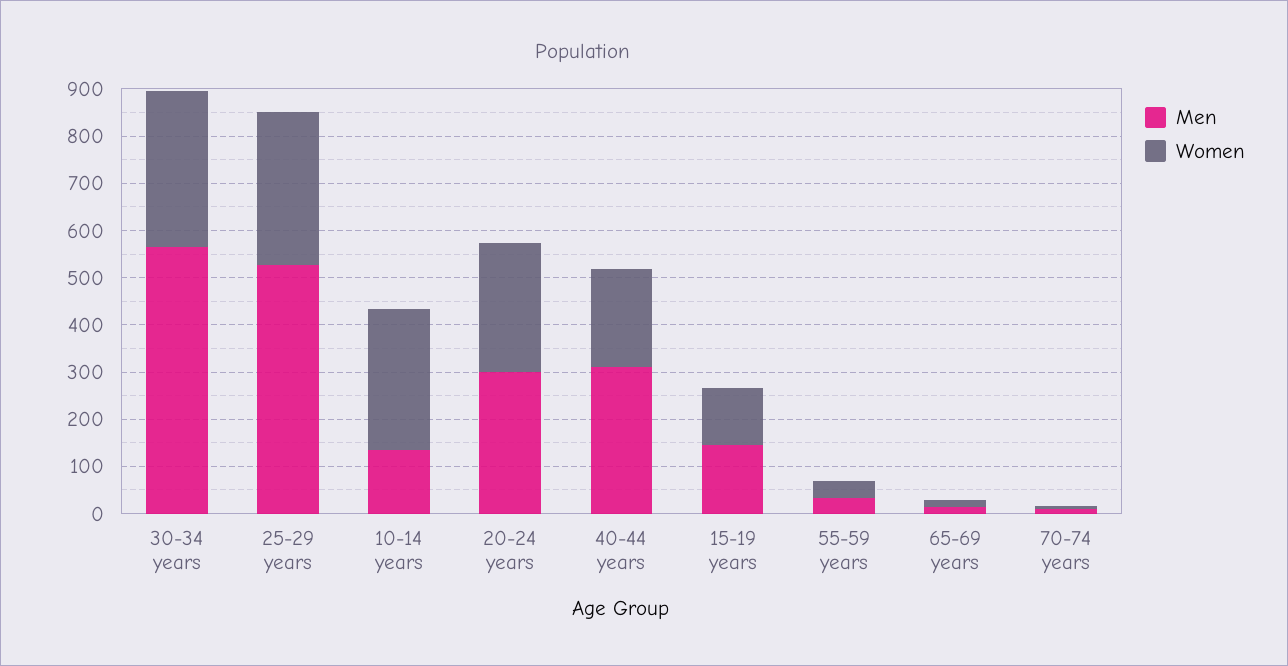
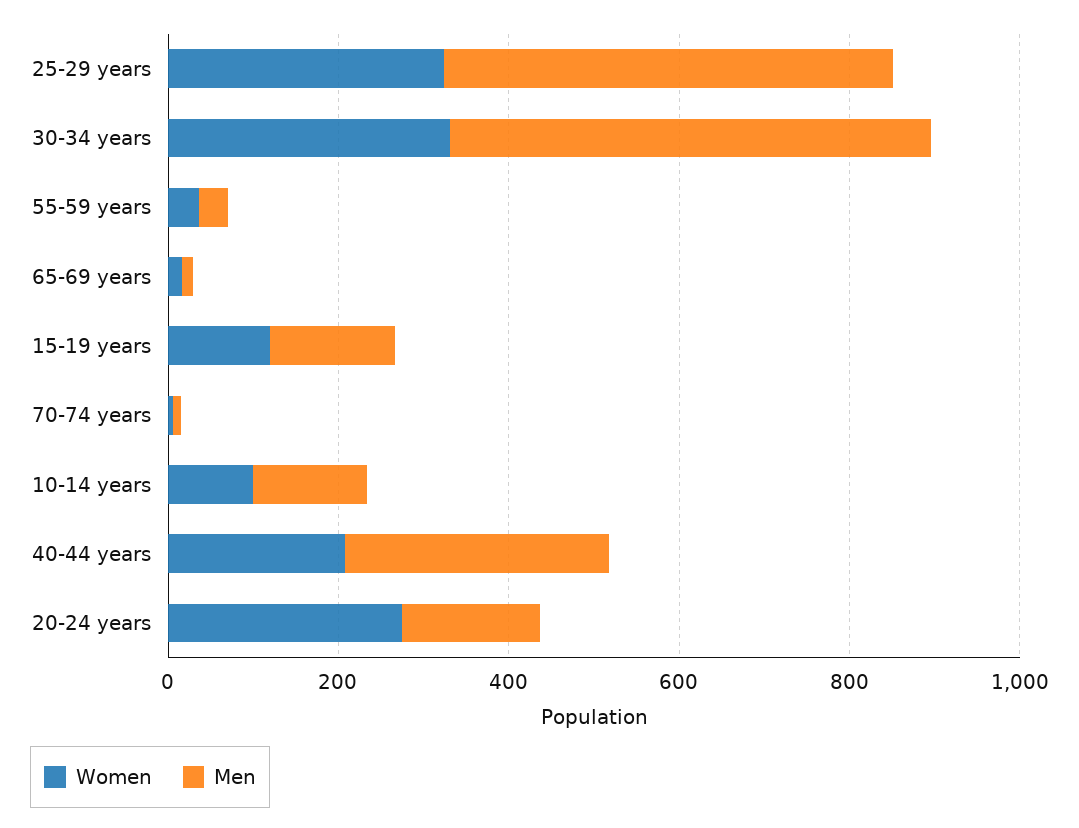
Women, 10-14 years: 300 -> 100
Men, 20-24 years: 300 -> 150

